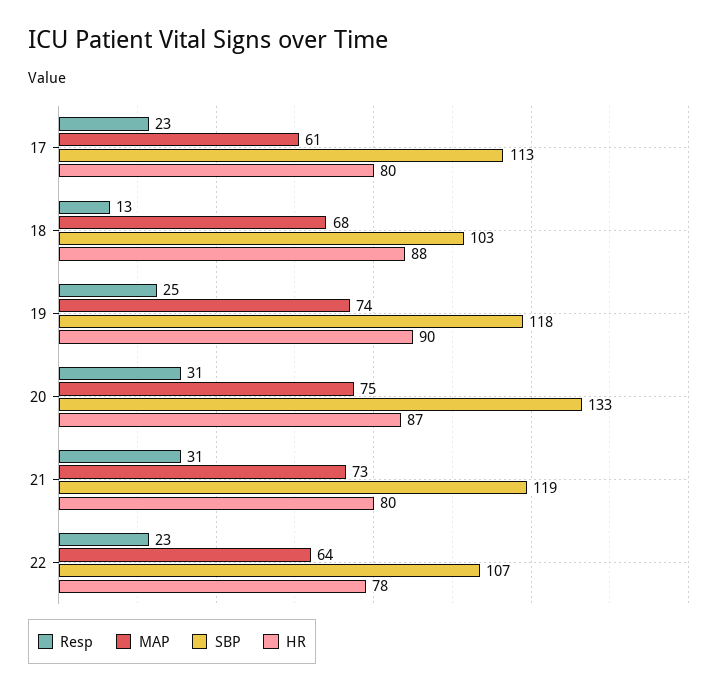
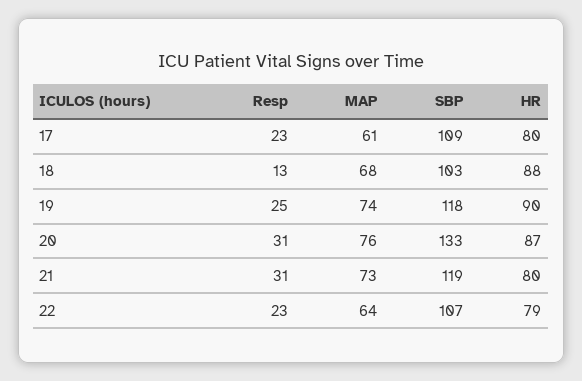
SBP, 17: 113 -> 109
MAP, 20: 75 -> 76
HR, 22: 78 -> 79

